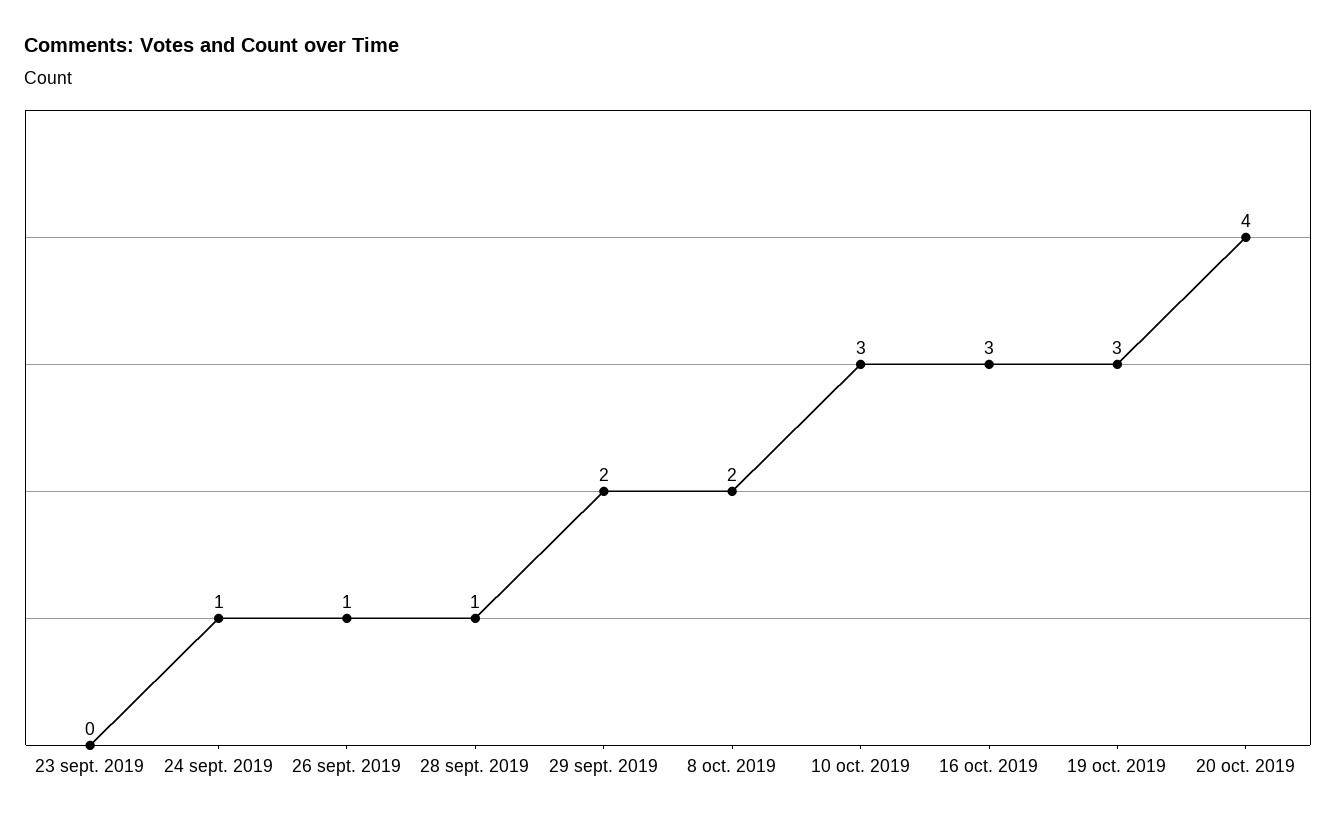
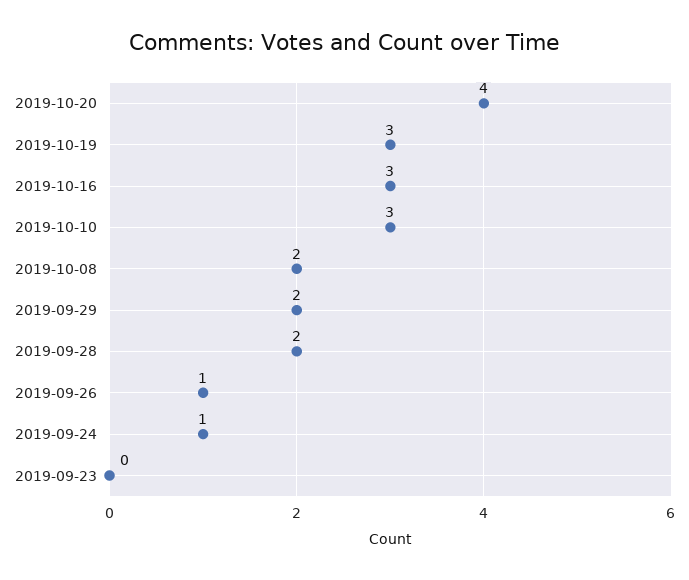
28 sept. 2019: 1 -> 2

